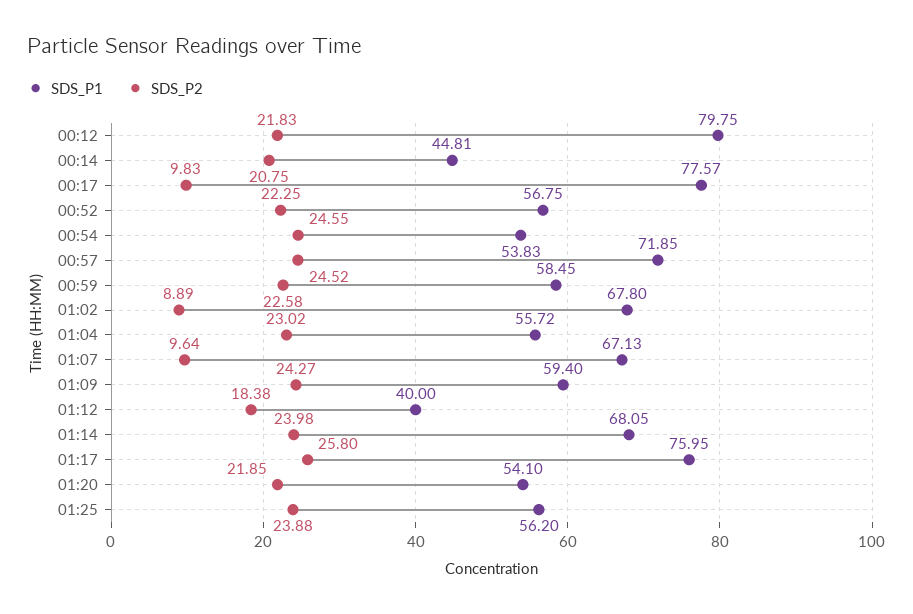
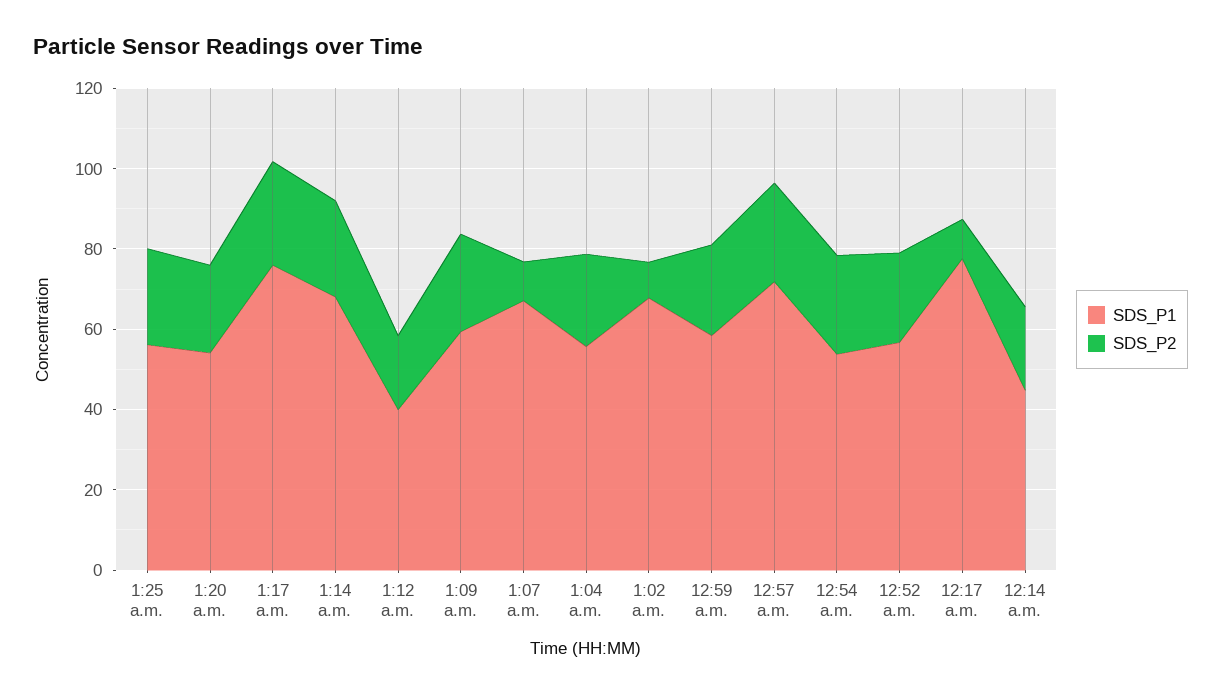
SDS_P1, 00:12: 79.75 -> none
SDS_P2, 00:12: 21.83 -> none

